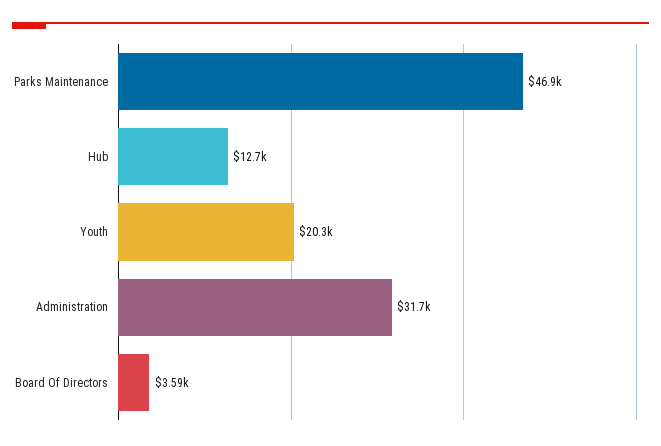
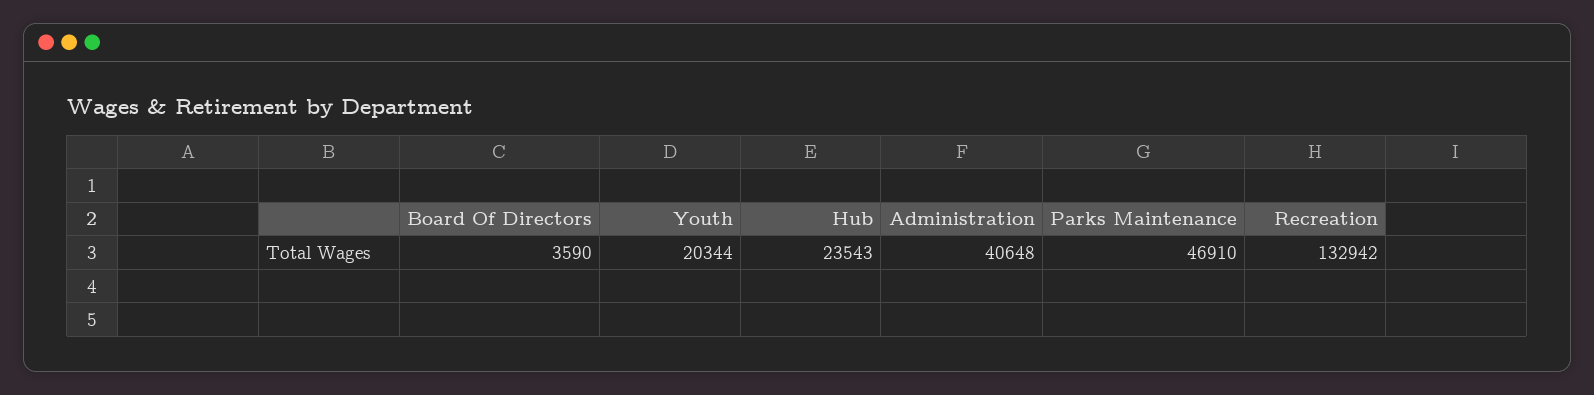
Hub: 12700 -> 23543
Administration: 31700 -> 40648
Recreation: none -> 132942

